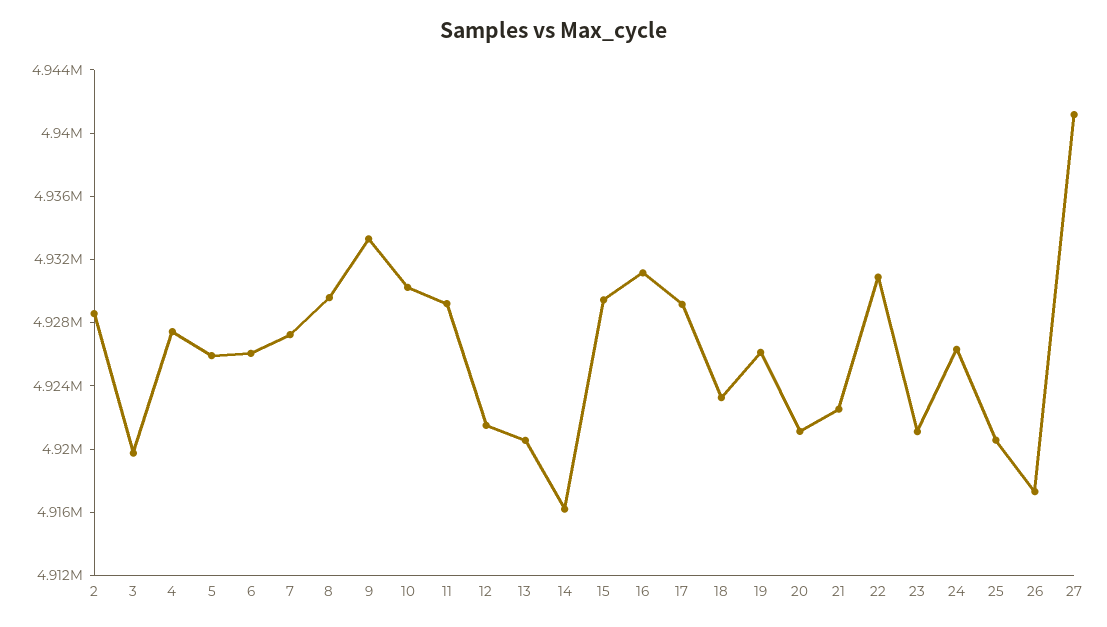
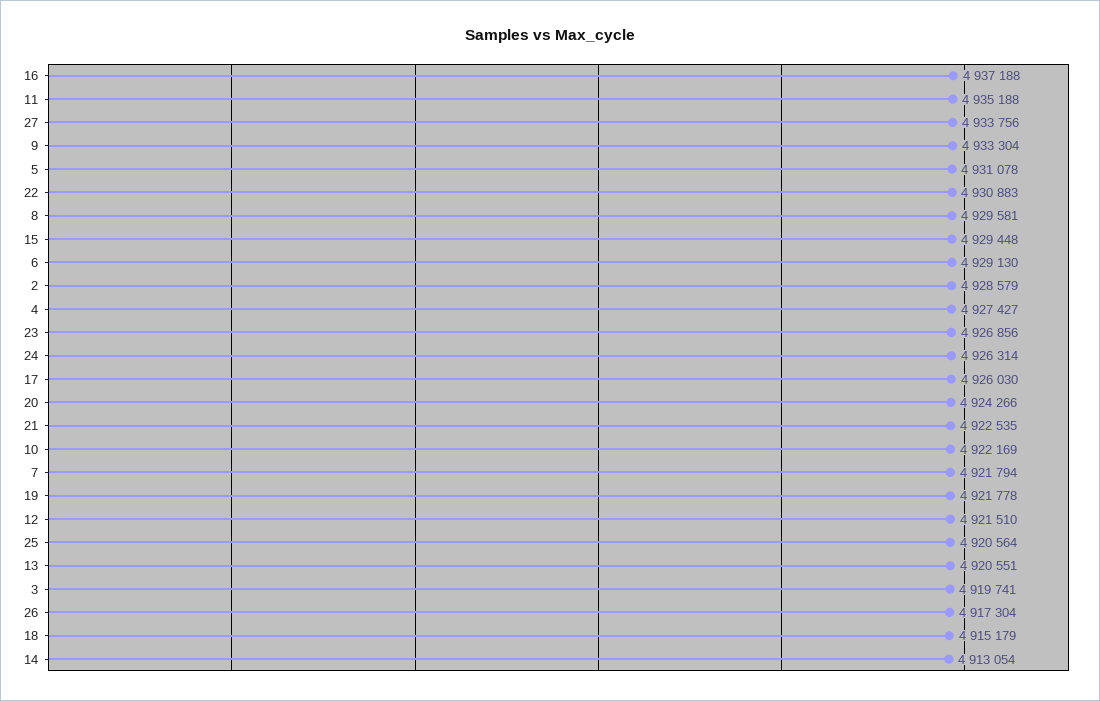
5: 4926000 -> 4931078
6: 4926000 -> 4929130
7: 4927000 -> 4921794
10: 4930000 -> 4922169
11: 4929000 -> 4935188
14: 4916000 -> 4913054
16: 4931000 -> 4937188
17: 4929000 -> 4926030
18: 4923000 -> 4915179
19: 4926000 -> 4921778
20: 4921000 -> 4924266
23: 4921000 -> 4926856
27: 4941000 -> 4933756

